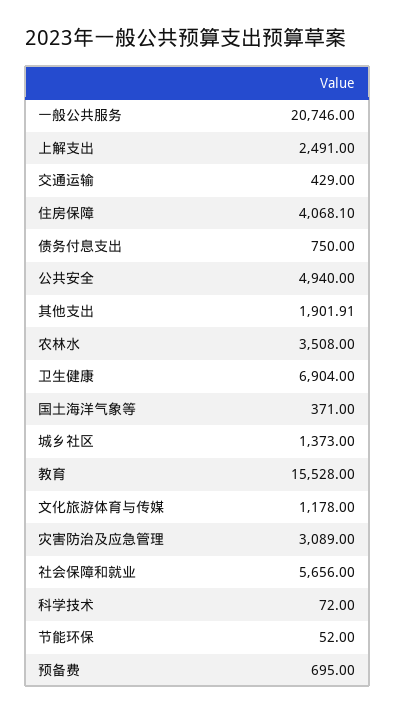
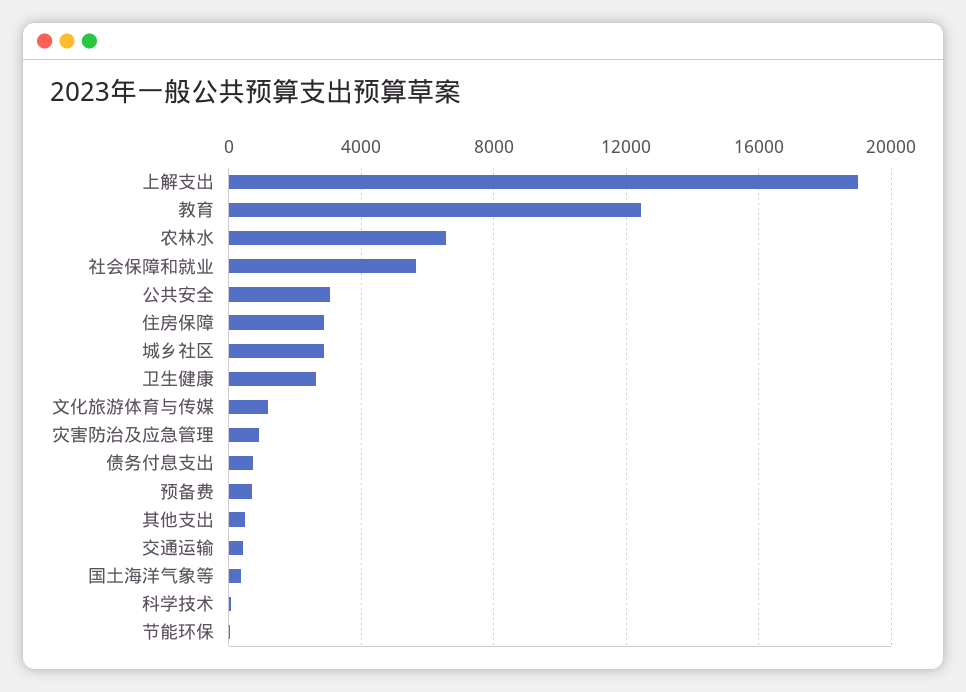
一般公共服务: 20746 -> none
上解支出: 2491 -> 19000
住房保障: 4068.1 -> 3000
公共安全: 4940 -> 3000
其他支出: 1901.91 -> 500
农林水: 3508 -> 6500
卫生健康: 6904 -> 2500
城乡社区: 1373 -> 3000
教育: 15528 -> 12500
灾害防治及应急管理: 3089 -> 1000

